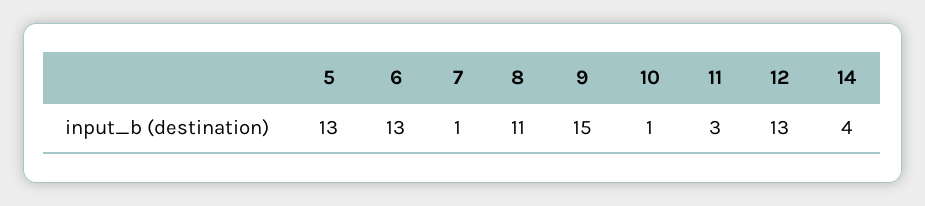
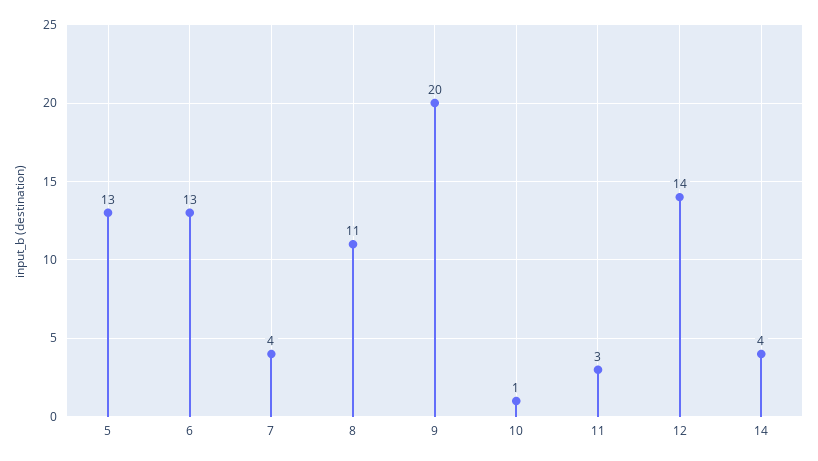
7: 1 -> 4
9: 15 -> 20
12: 13 -> 14

